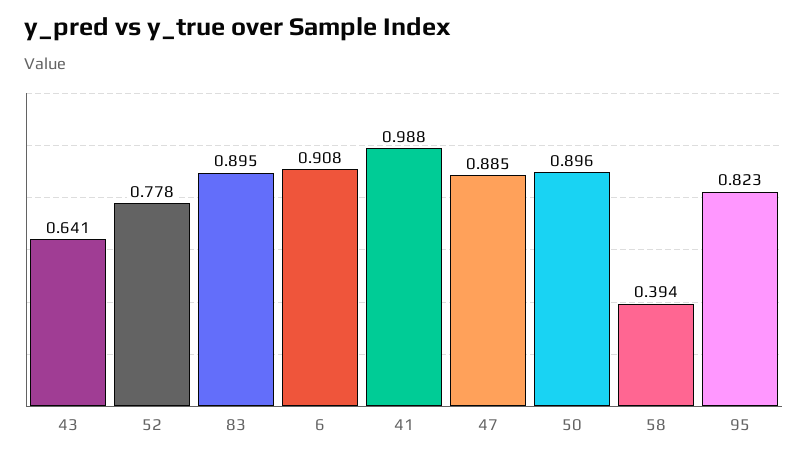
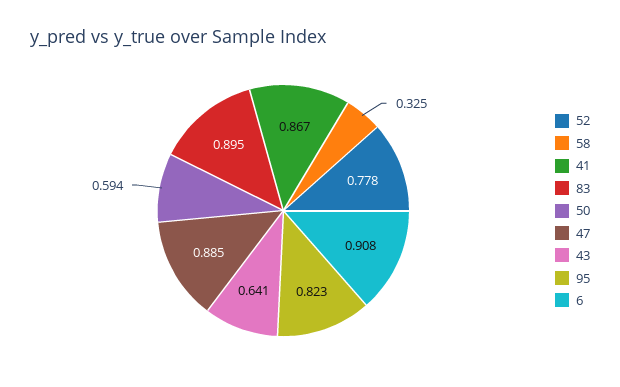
41: 0.988 -> 0.867
50: 0.896 -> 0.594
58: 0.394 -> 0.325

